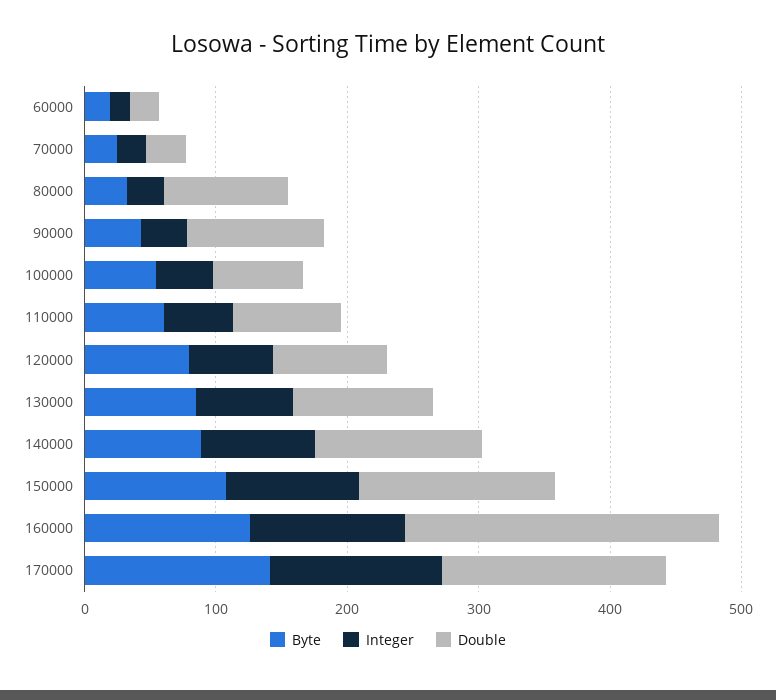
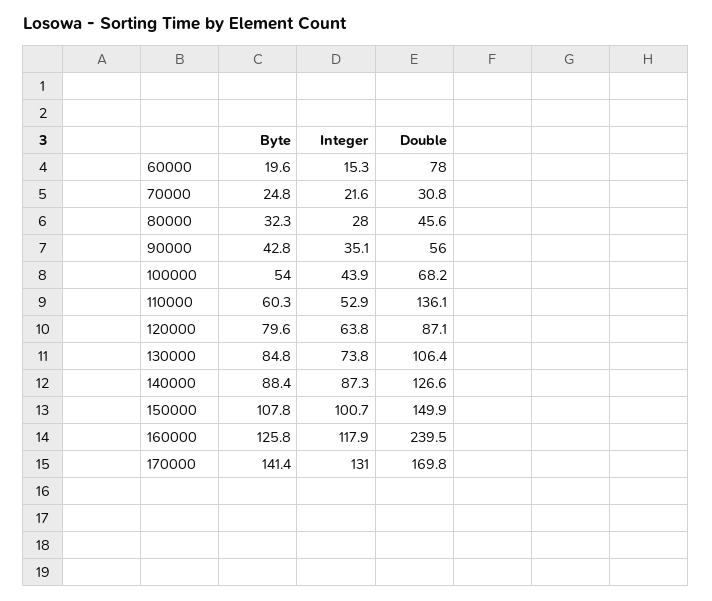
Double, 60000: 20 -> 78
Double, 80000: 100 -> 45.6
Double, 90000: 100 -> 56
Double, 110000: 80 -> 136.1

